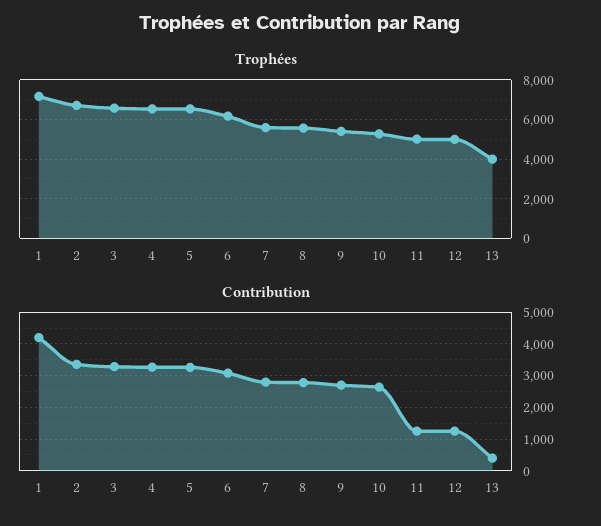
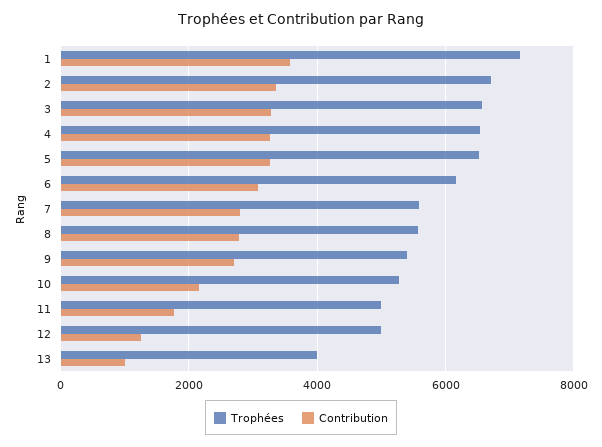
Contribution, 1: 4200 -> 3600
Contribution, 10: 2600 -> 2200
Contribution, 11: 1200 -> 1800
Contribution, 13: 400 -> 1000

